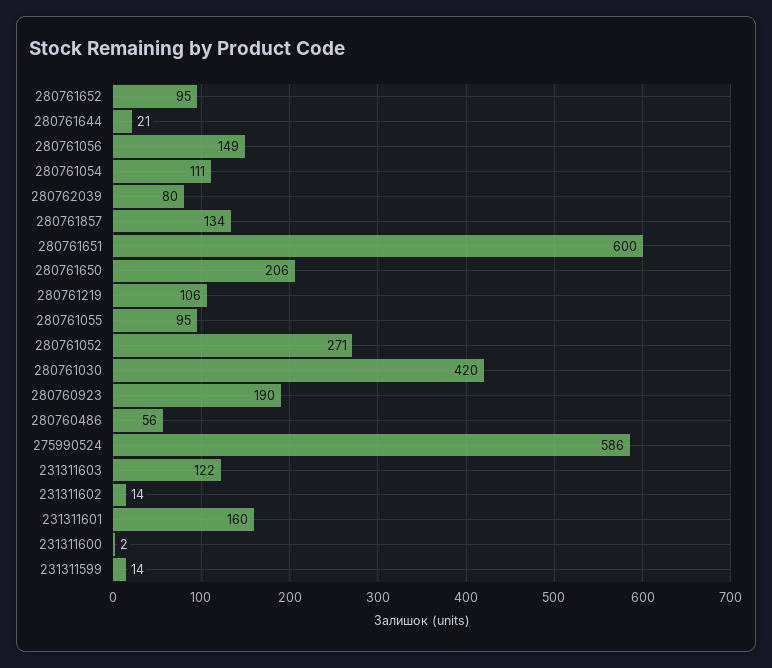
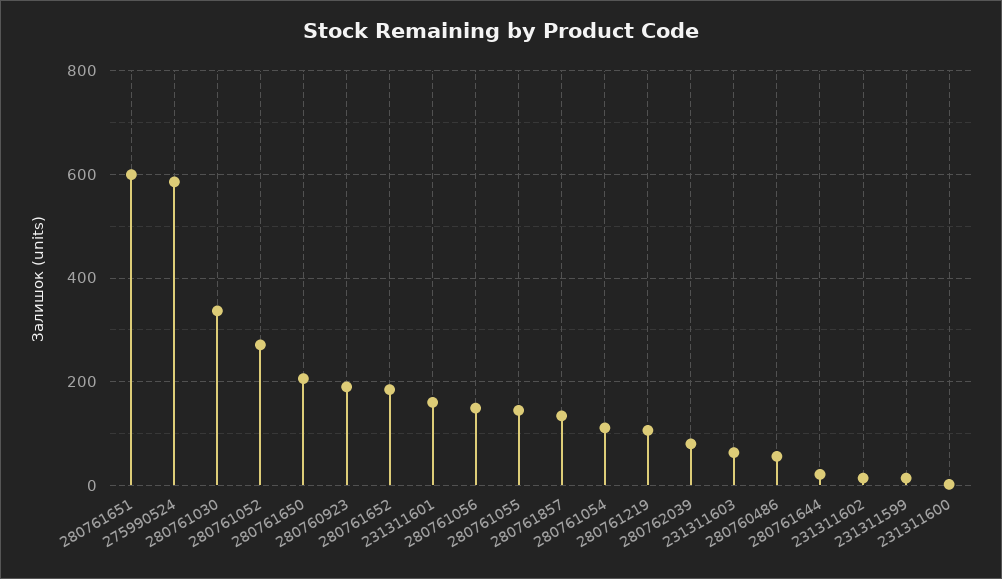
280761652: 95 -> 180
280761055: 95 -> 140
280761030: 420 -> 340
231311603: 122 -> 60

